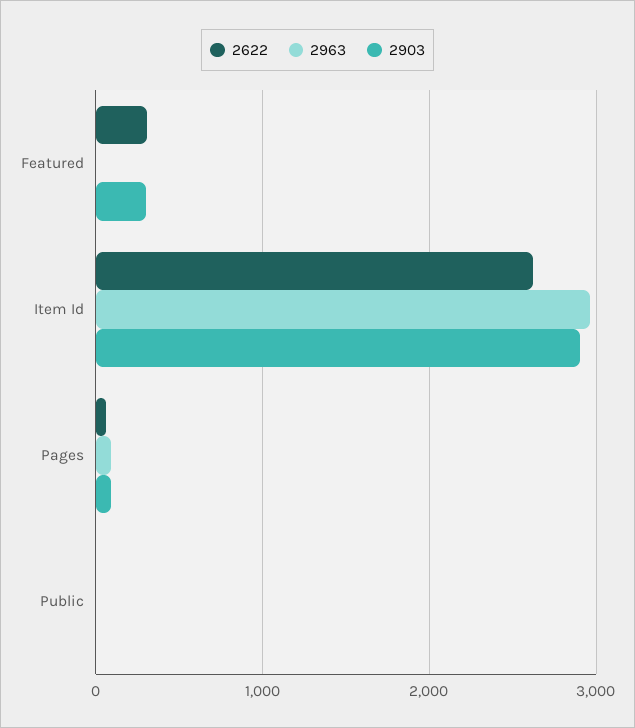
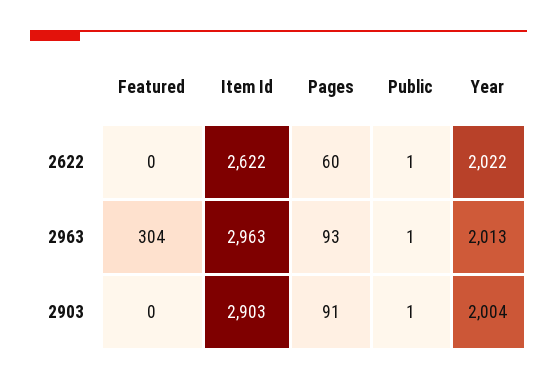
2622, Featured: 300 -> 0
2963, Featured: 0 -> 304
2903, Featured: 300 -> 0
2622, Year: none -> 2022
2963, Year: none -> 2013
2903, Year: none -> 2004

